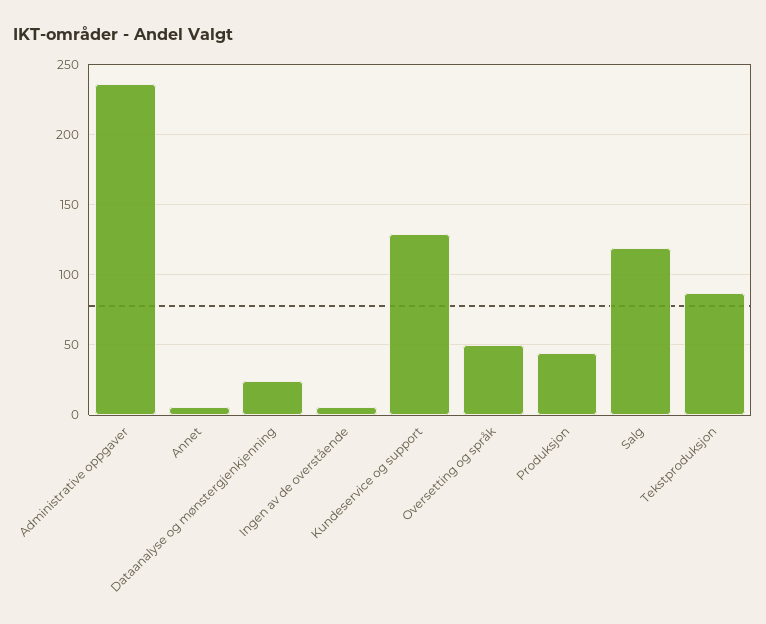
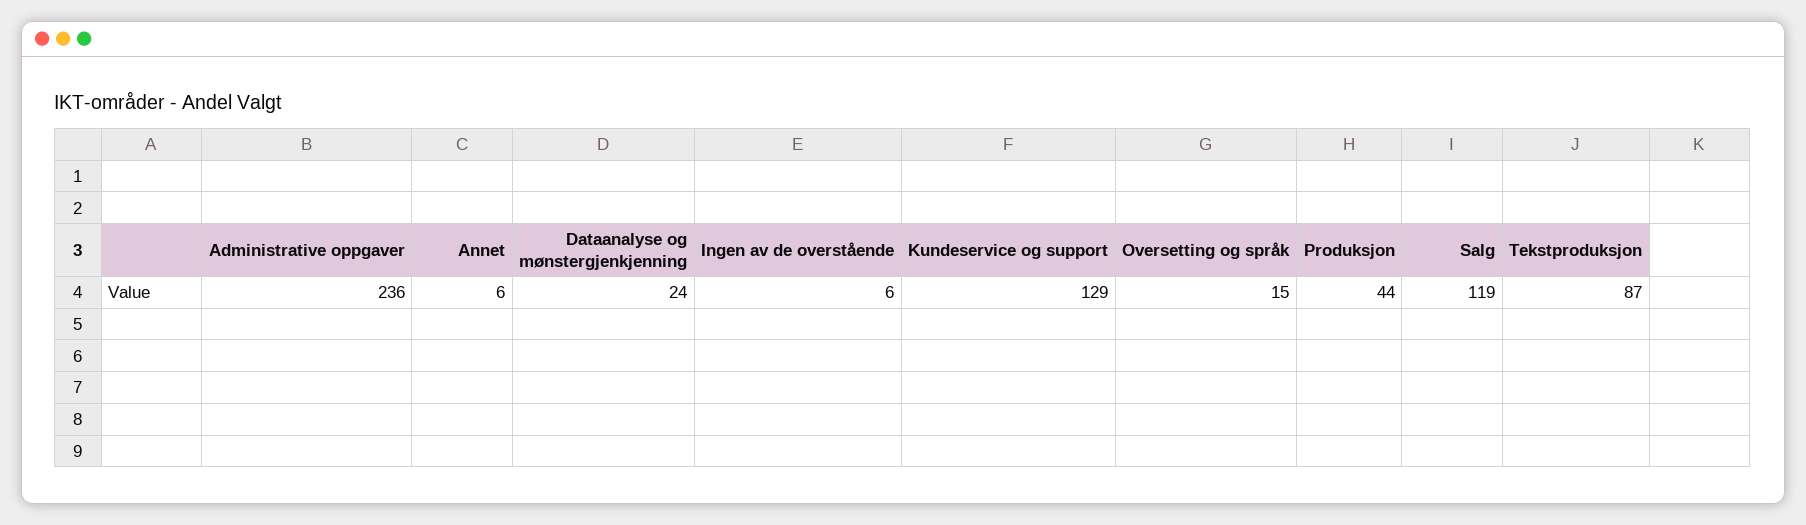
Oversetting og språk: 50 -> 15

